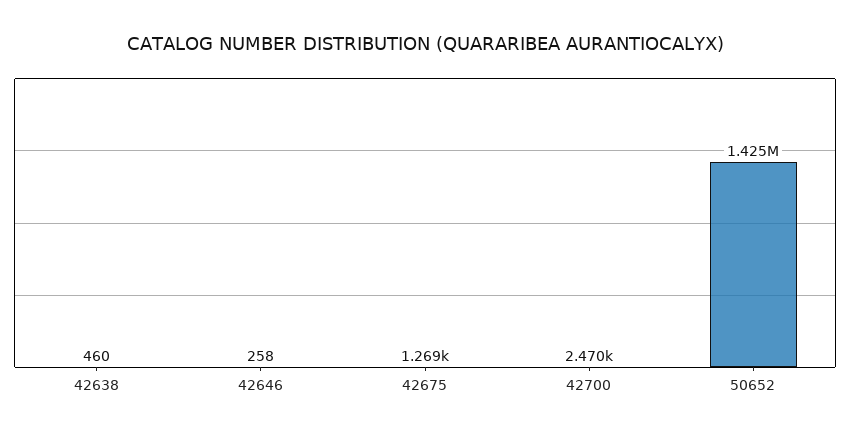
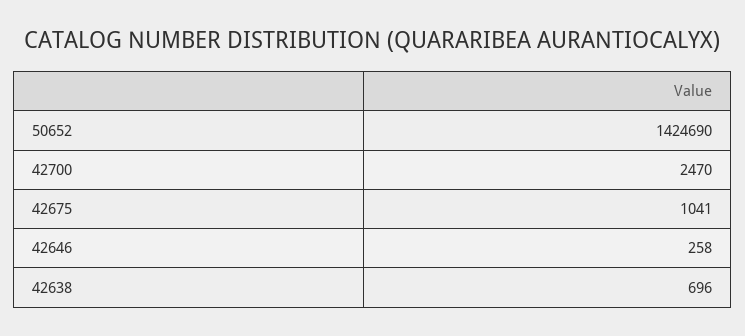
42638: 460 -> 696
42675: 1269 -> 1041

